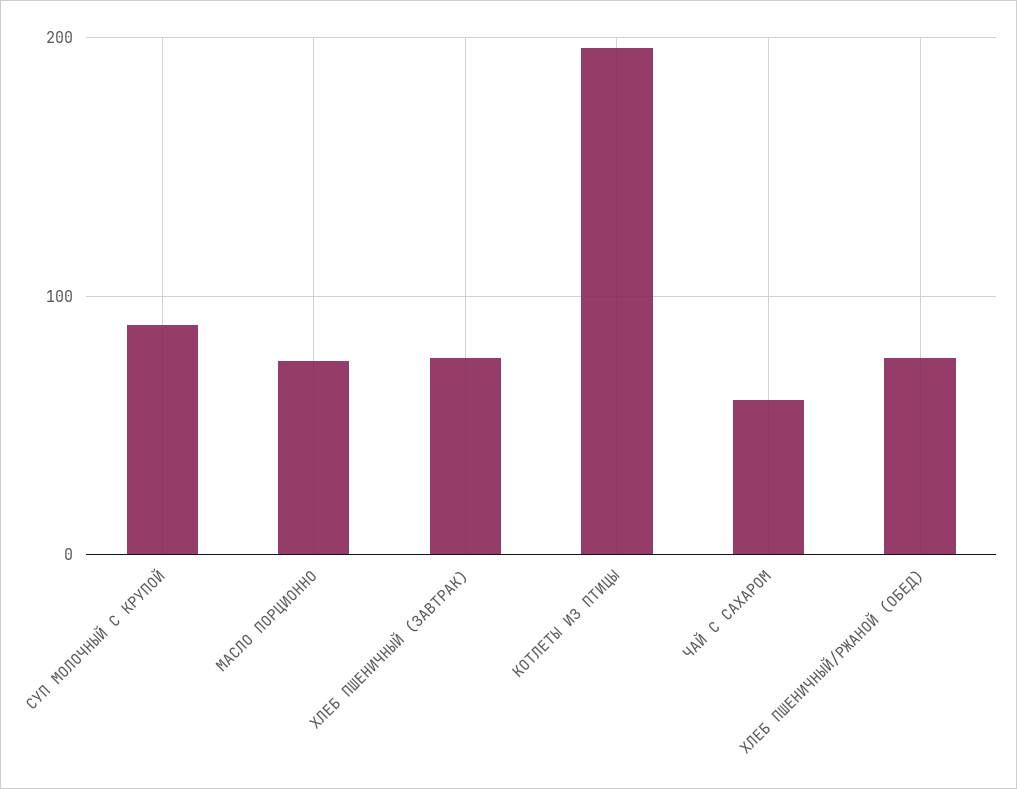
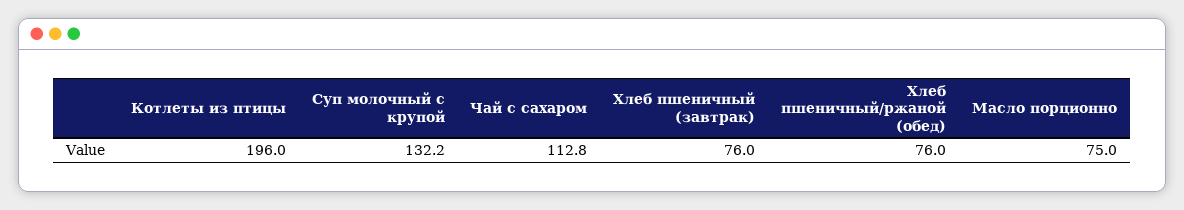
СУП МОЛОЧНЫЙ С КРУПОЙ: 90 -> 132.2
ЧАЙ С САХАРОМ: 60 -> 112.8

